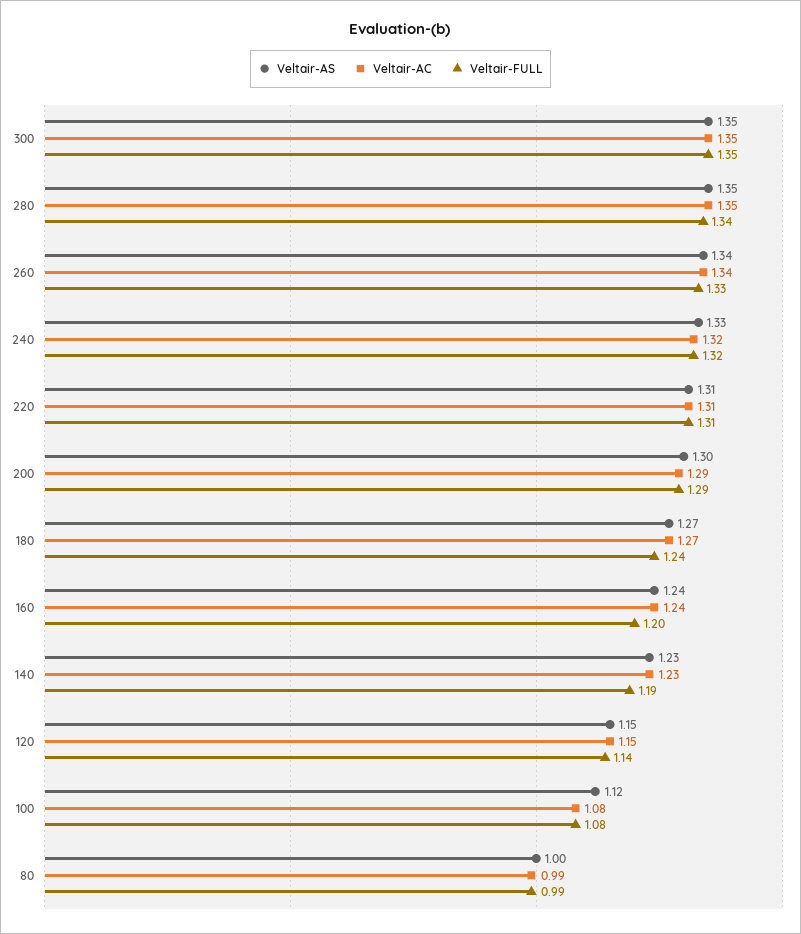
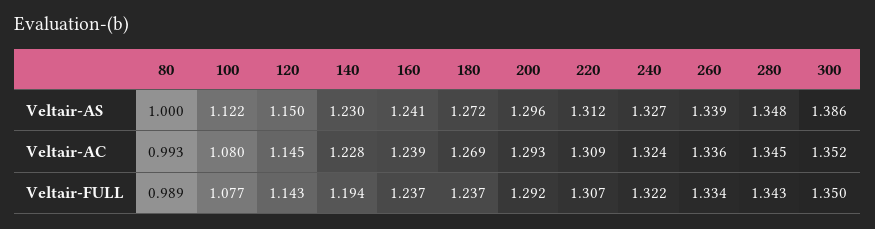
Veltair-AS, 300: 1.35 -> 1.386
Veltair-FULL, 160: 1.2 -> 1.237

